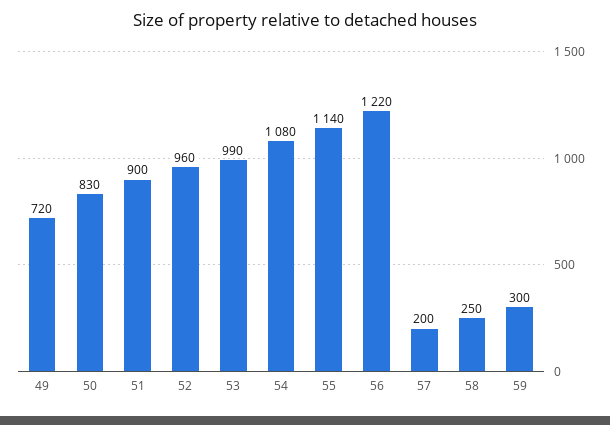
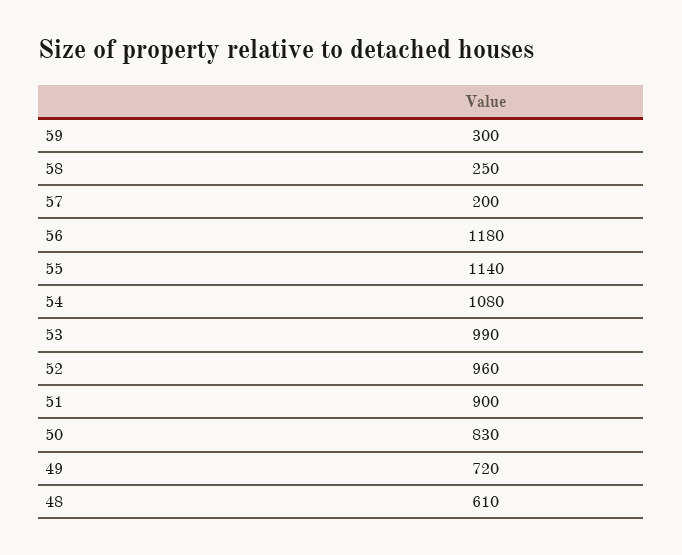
56: 1220 -> 1180
48: none -> 610

